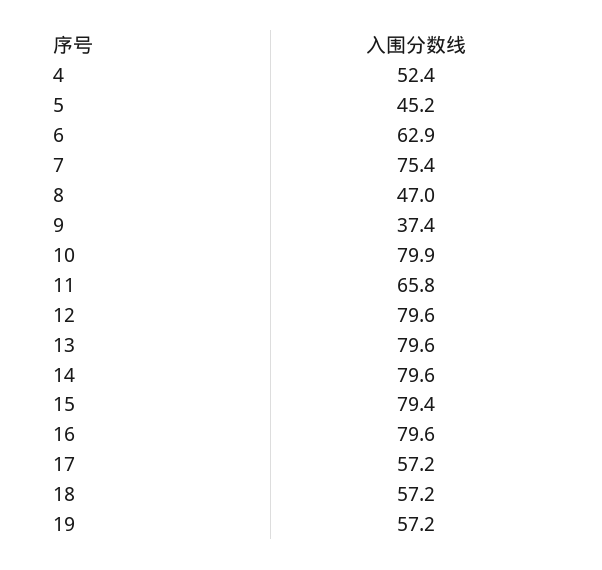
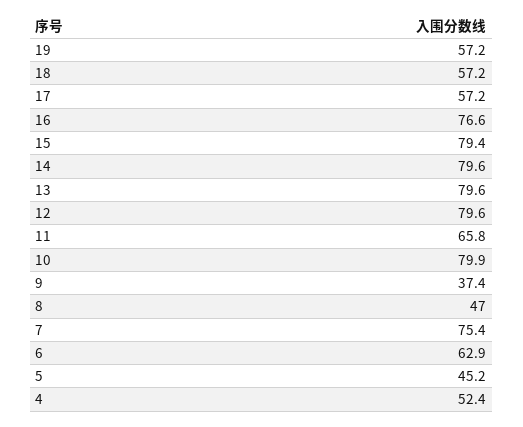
16: 79.6 -> 76.6

